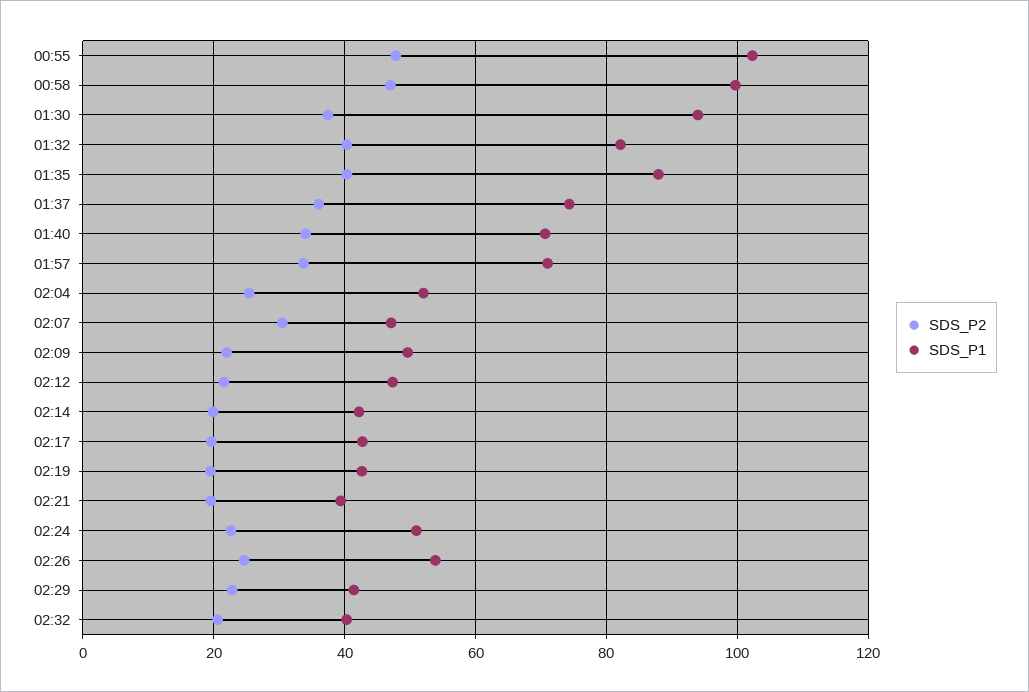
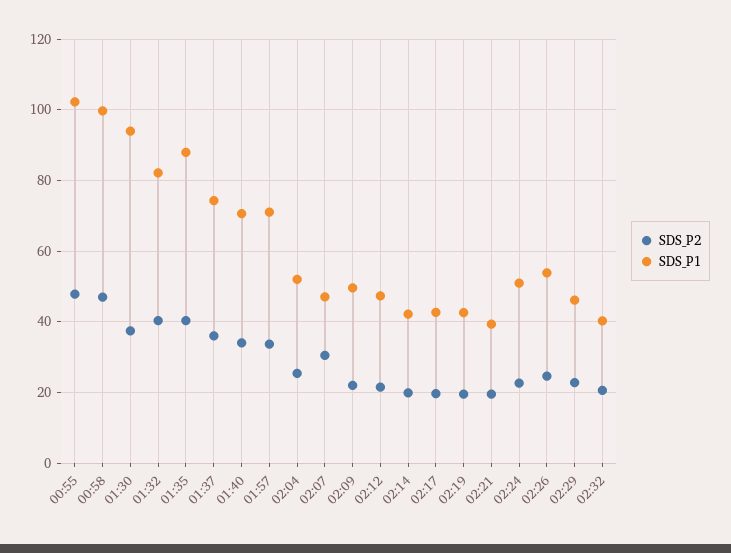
SDS_P1, 02:29: 42 -> 46

